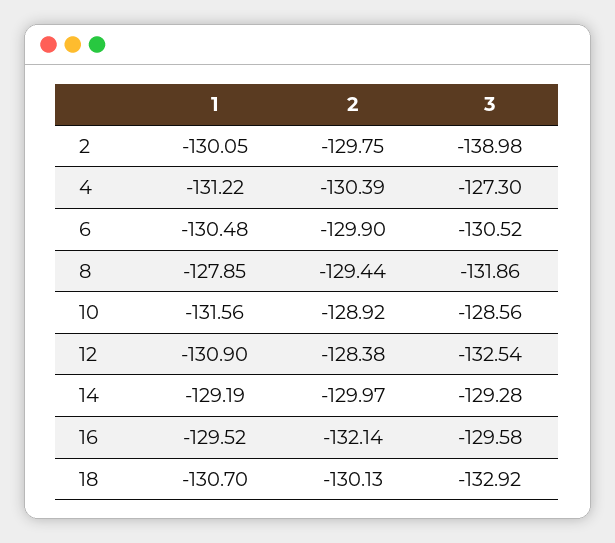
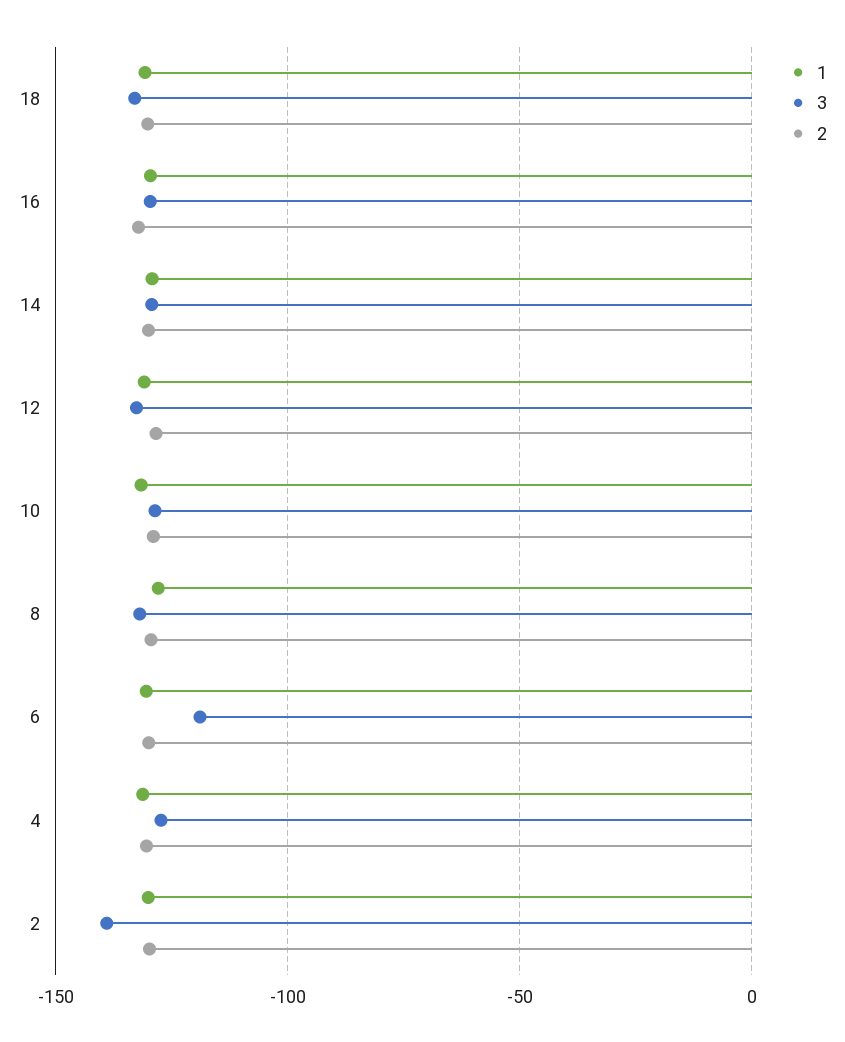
3, 6: -130.52 -> -120

